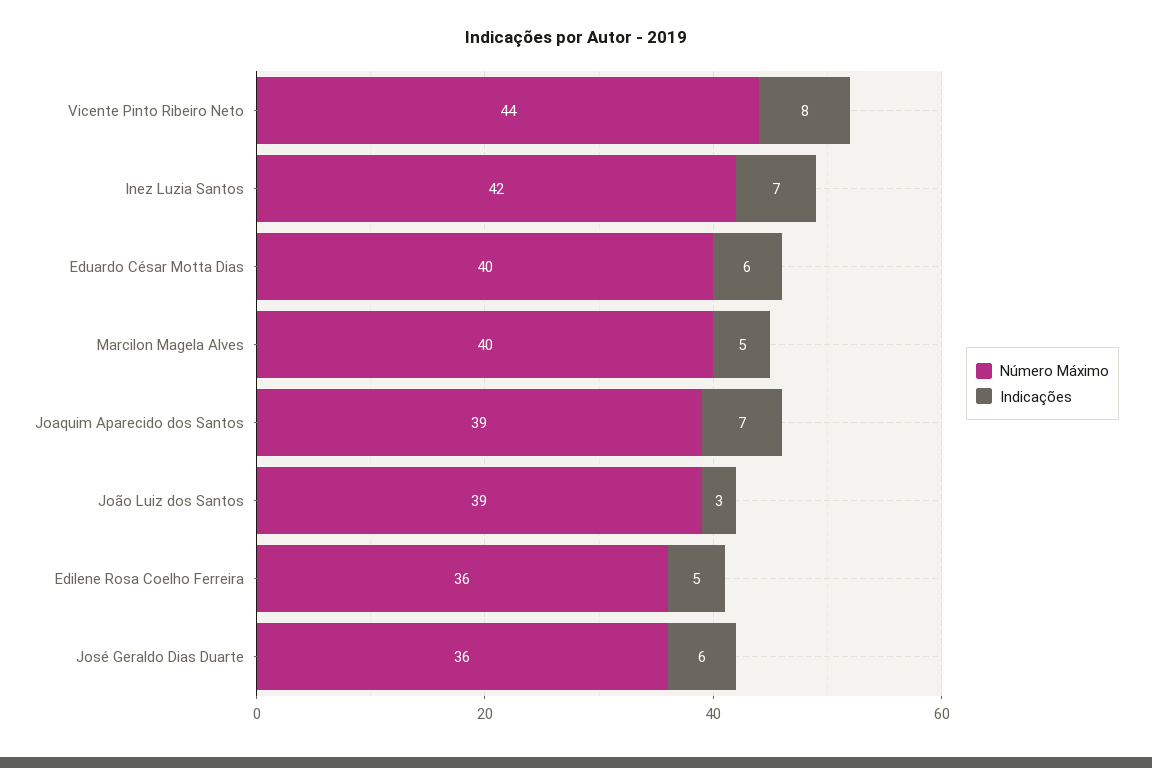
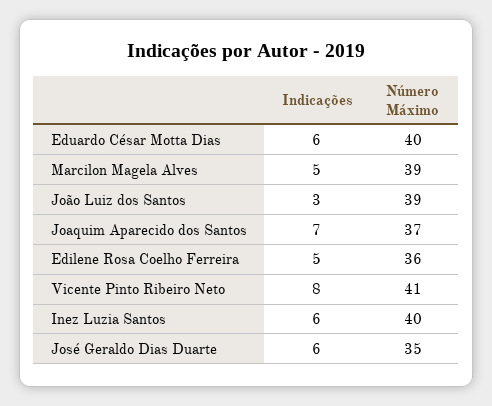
Número Máximo, Vicente Pinto Ribeiro Neto: 44 -> 41
Número Máximo, Inez Luzia Santos: 42 -> 40
Indicações, Inez Luzia Santos: 7 -> 6
Número Máximo, Marcilon Magela Alves: 40 -> 39
Número Máximo, Joaquim Aparecido dos Santos: 39 -> 37
Número Máximo, José Geraldo Dias Duarte: 36 -> 35

